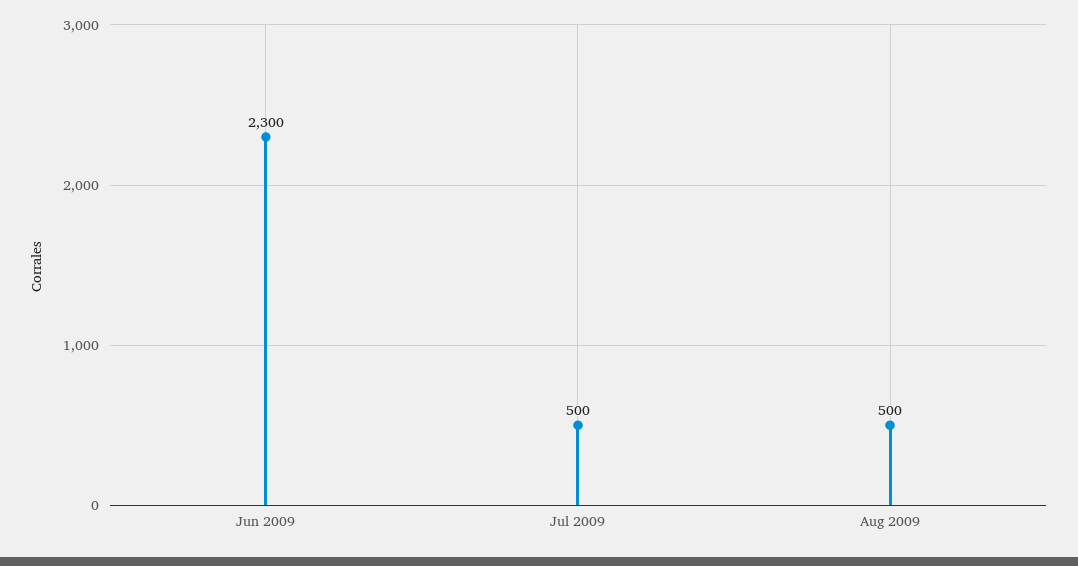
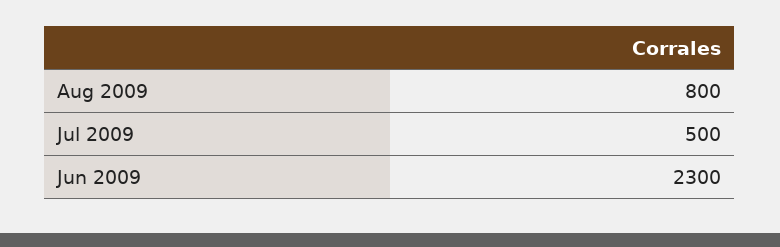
Aug 2009: 500 -> 800

